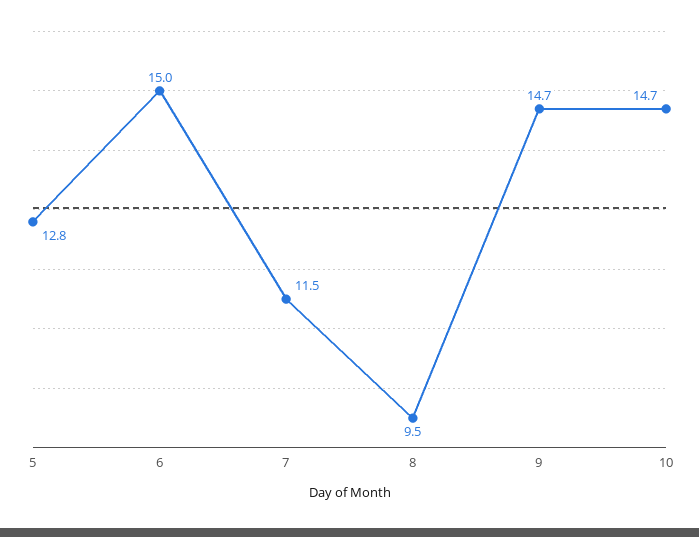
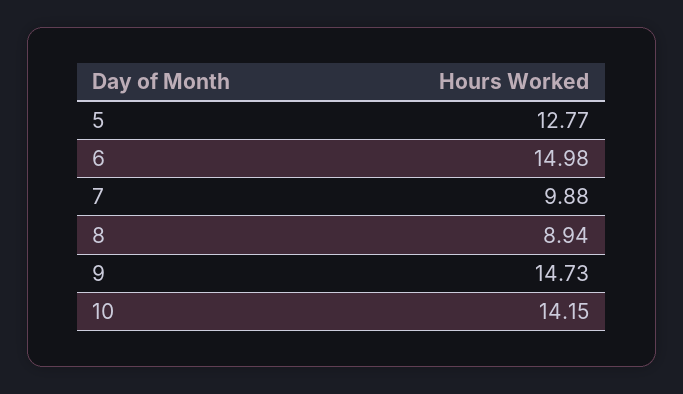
7: 11.5 -> 9.88
8: 9.5 -> 8.94
10: 14.7 -> 14.15

